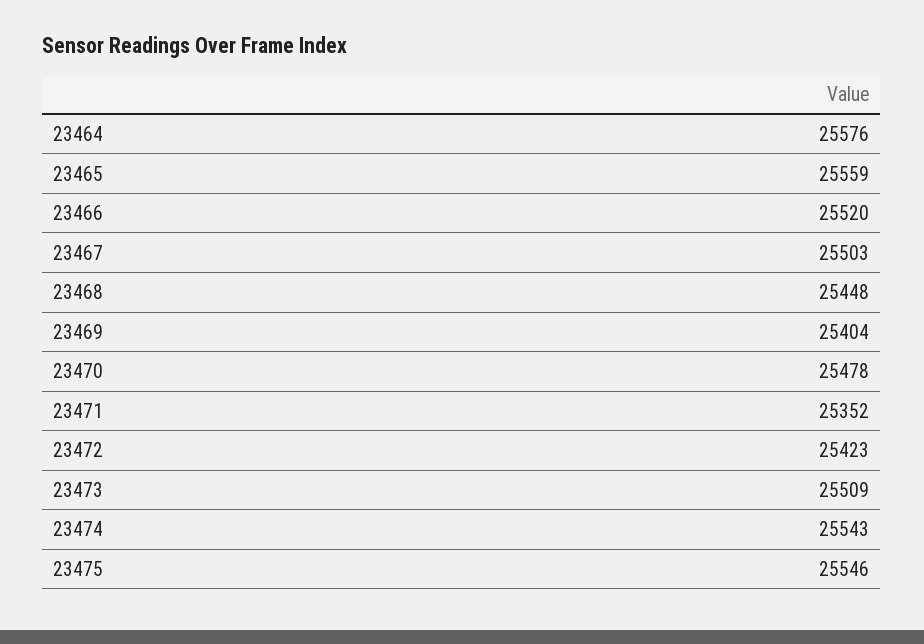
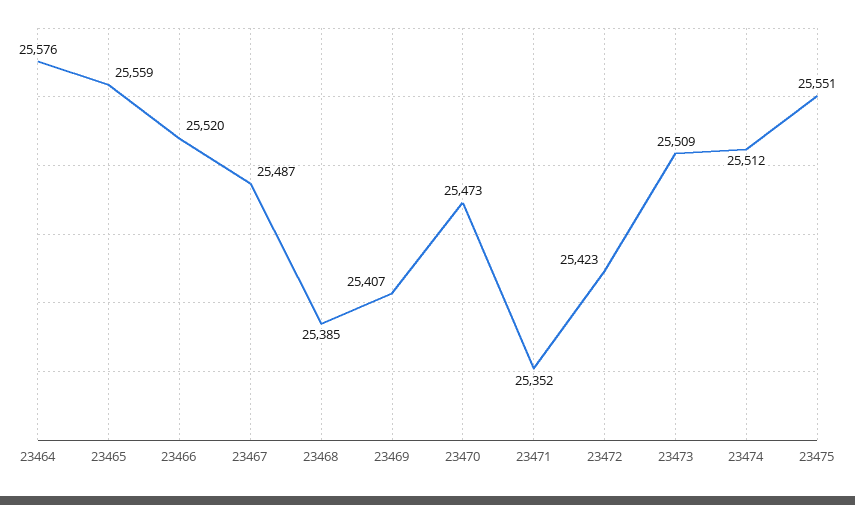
23467: 25503 -> 25487
23468: 25448 -> 25385
23469: 25404 -> 25407
23470: 25478 -> 25473
23474: 25543 -> 25512
23475: 25546 -> 25551

